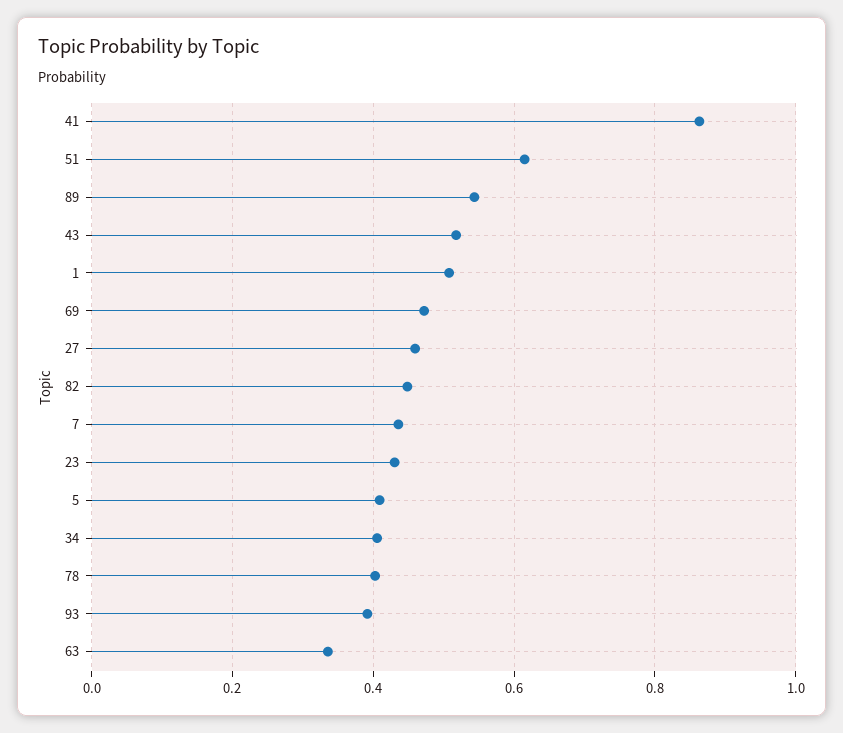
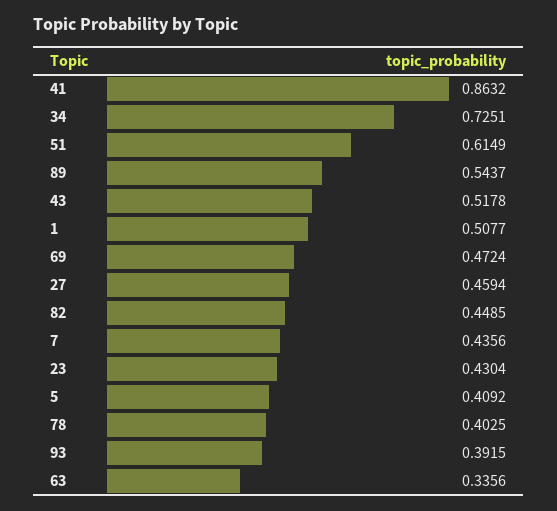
34: 0.4 -> 0.7251

